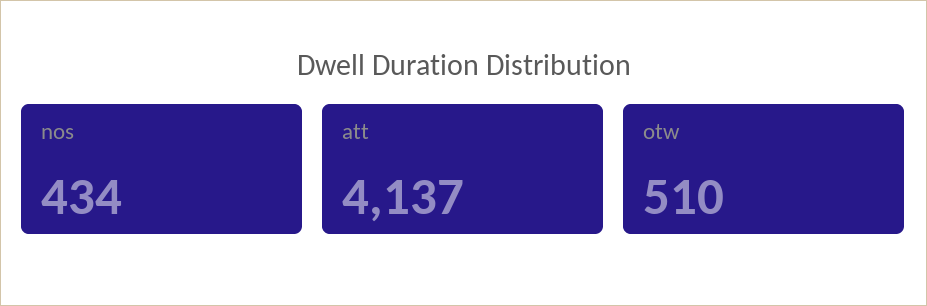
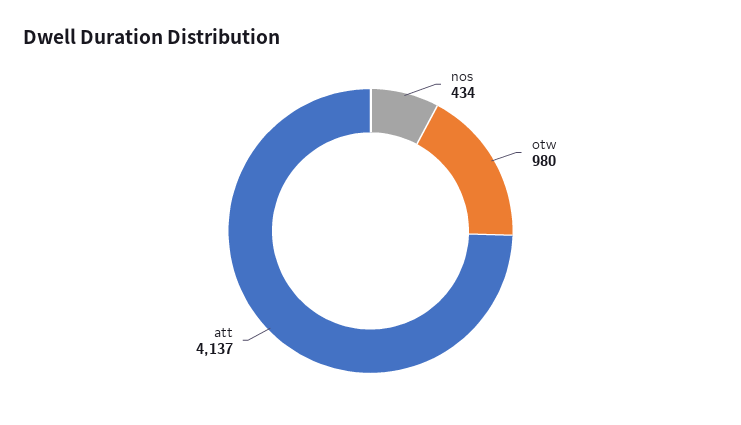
otw: 510 -> 980

